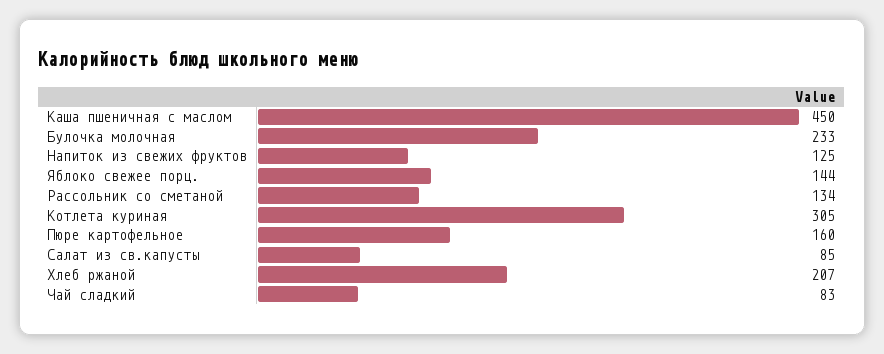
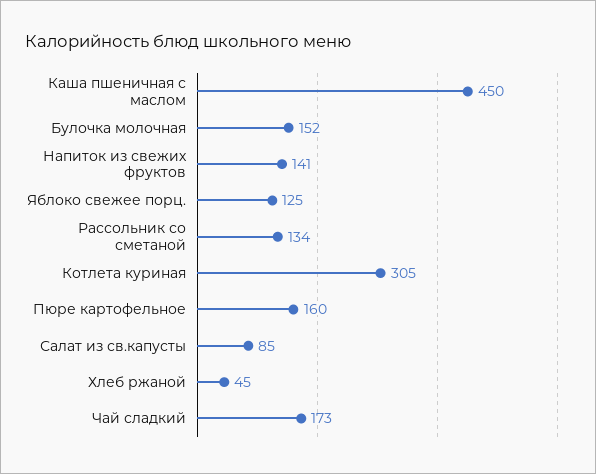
Булочка молочная: 233 -> 152
Напиток из свежих фруктов: 125 -> 141
Яблоко свежее порц.: 144 -> 125
Хлеб ржаной: 207 -> 45
Чай сладкий: 83 -> 173

